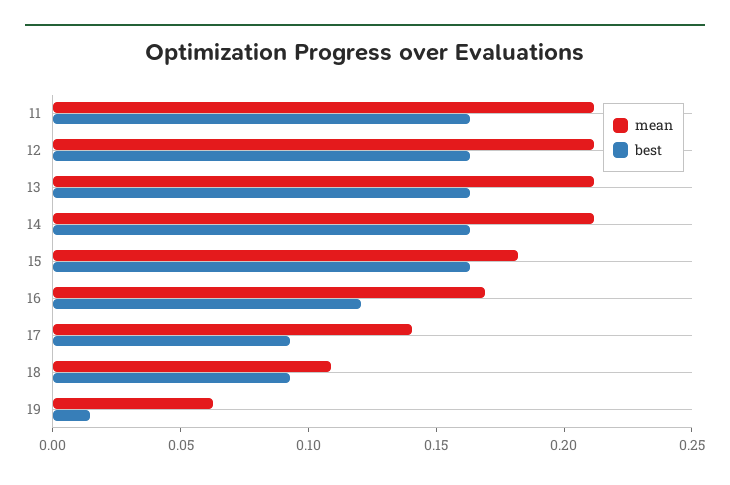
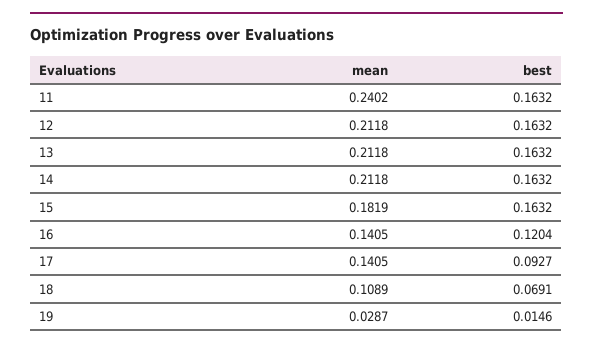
mean, 11: 0.21 -> 0.2402
mean, 16: 0.17 -> 0.1405
best, 18: 0.09 -> 0.0691
mean, 19: 0.06 -> 0.0287

